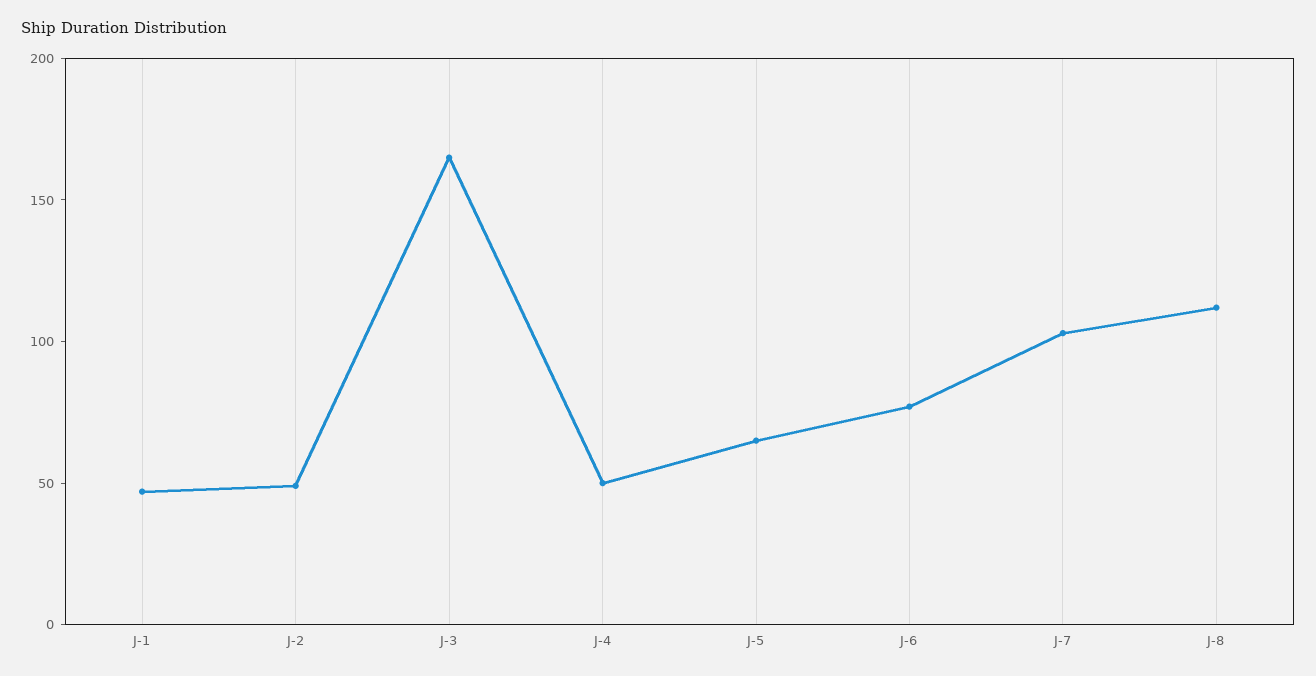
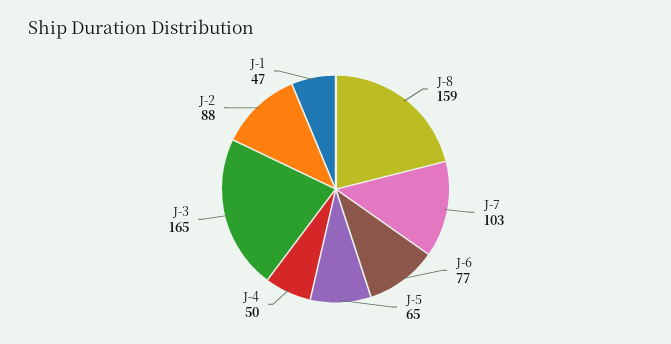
J-2: 50 -> 88
J-8: 110 -> 159

